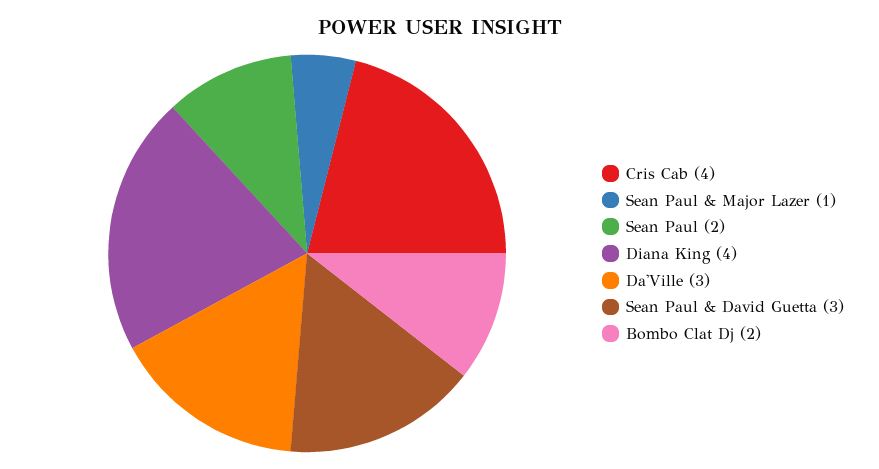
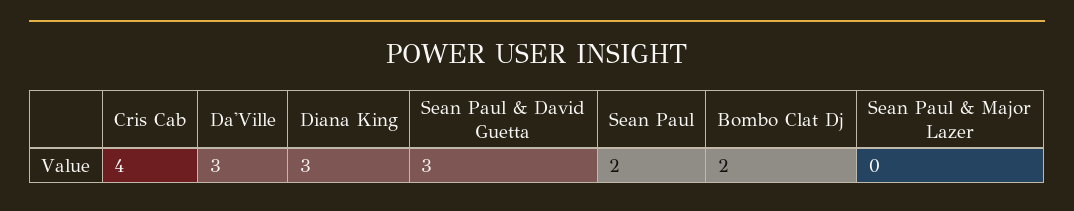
Sean Paul & Major Lazer: 1 -> 0
Diana King: 4 -> 3

